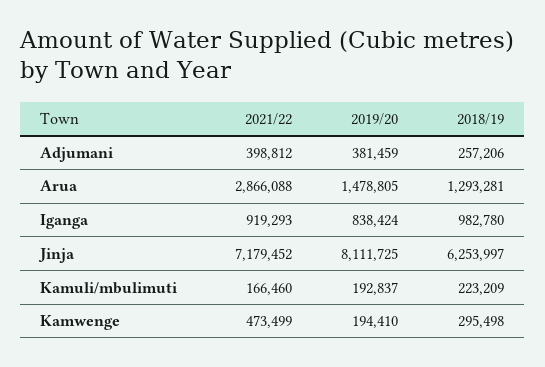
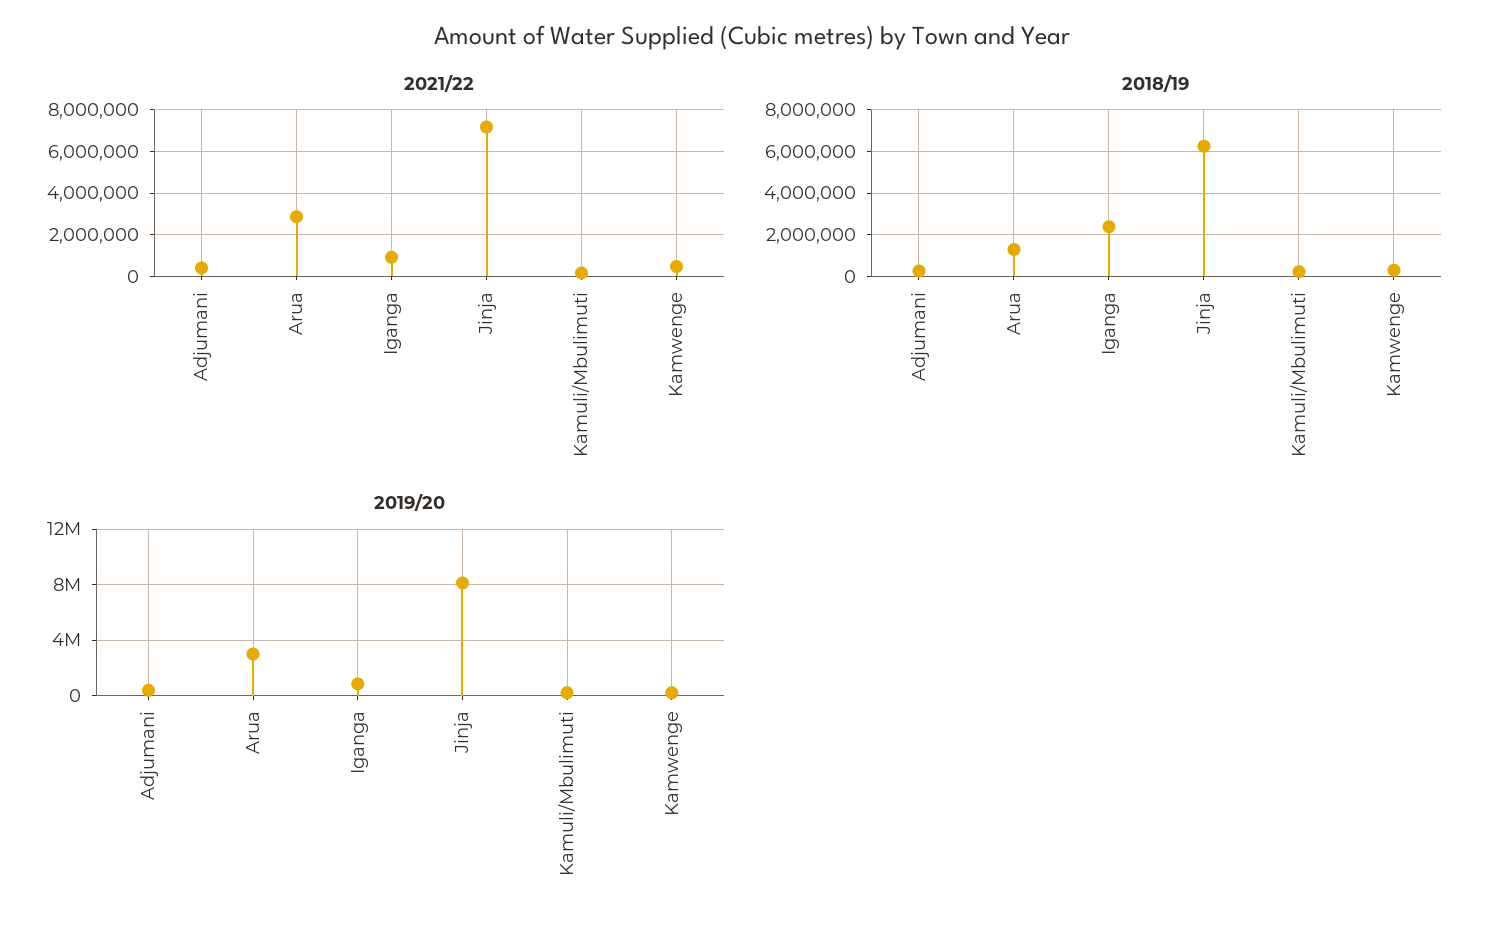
2019/20, Arua: 1478805 -> 3000000
2018/19, Iganga: 982780 -> 2500000

